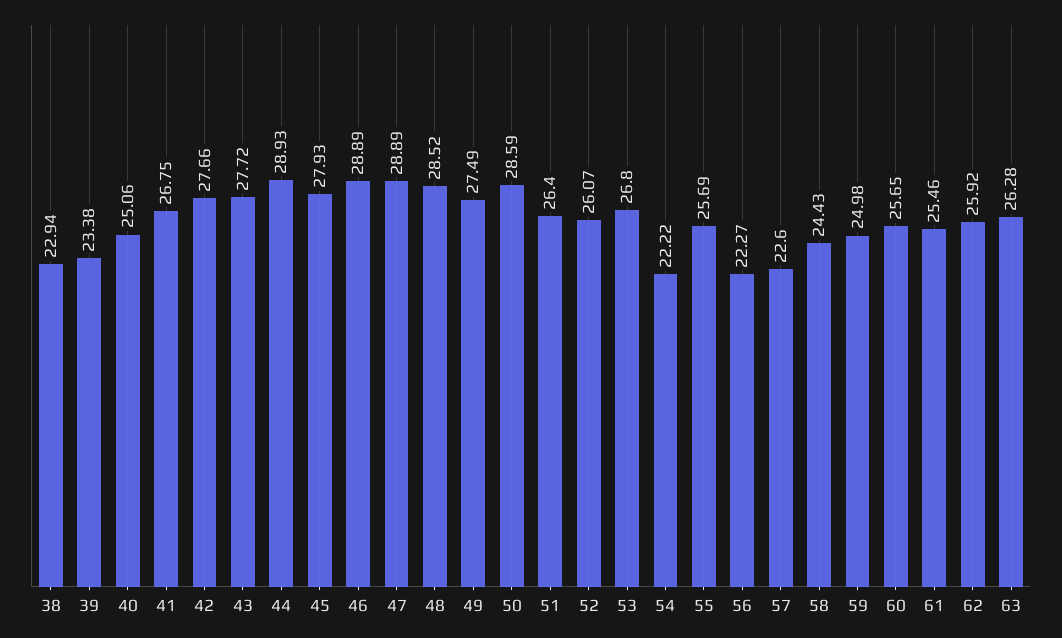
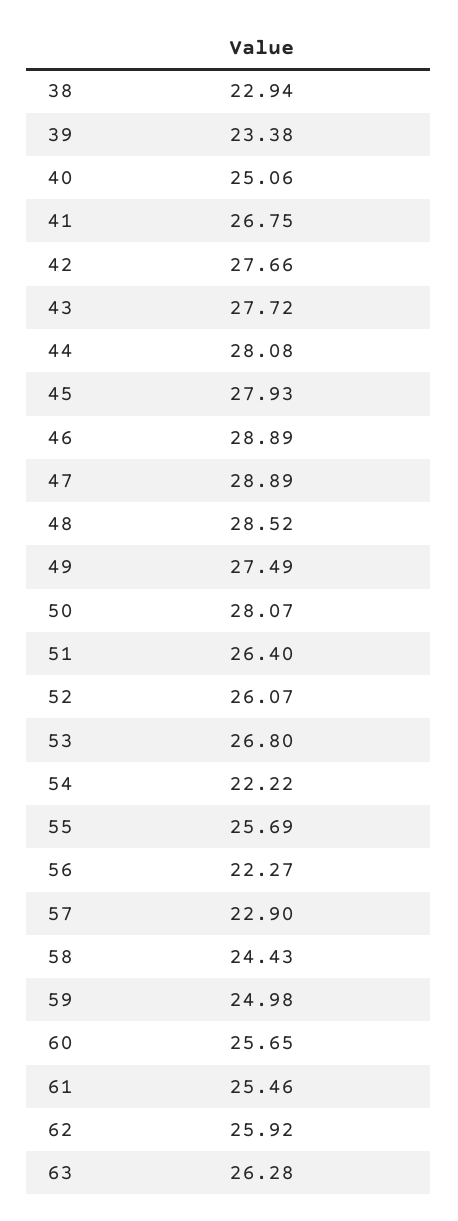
44: 28.93 -> 28.08
50: 28.59 -> 28.07
57: 22.6 -> 22.9

